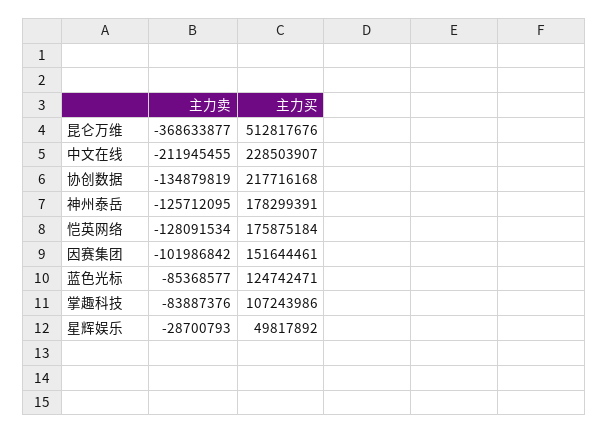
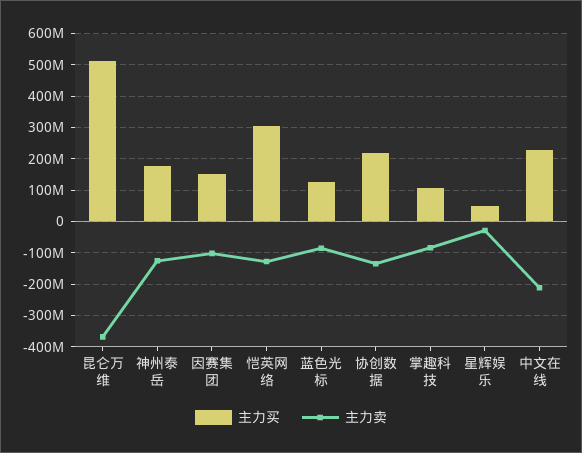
主力买, 恺英网络: 175875184 -> 300000000

